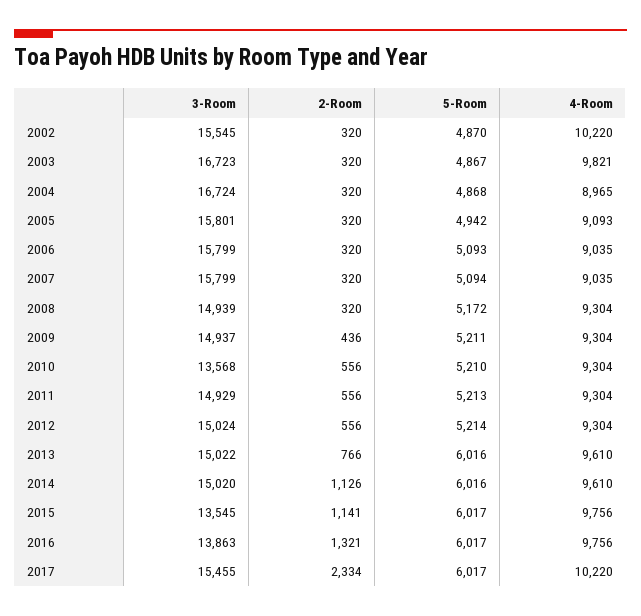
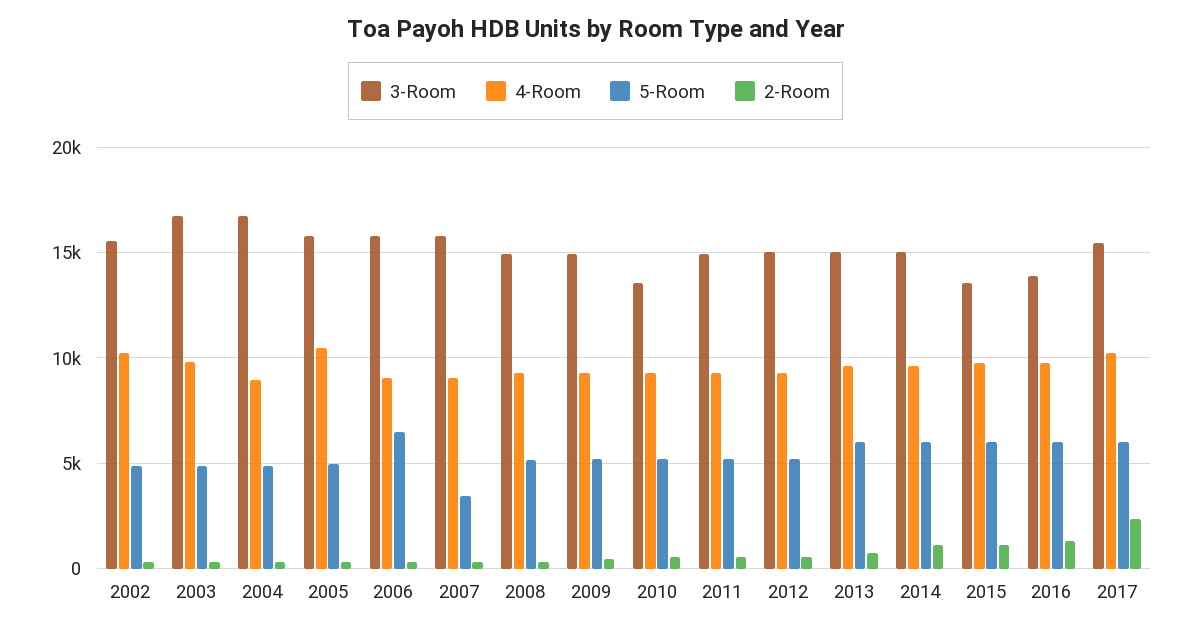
4-Room, 2005: 9093 -> 10500
5-Room, 2006: 5093 -> 6500
5-Room, 2007: 5094 -> 3500

